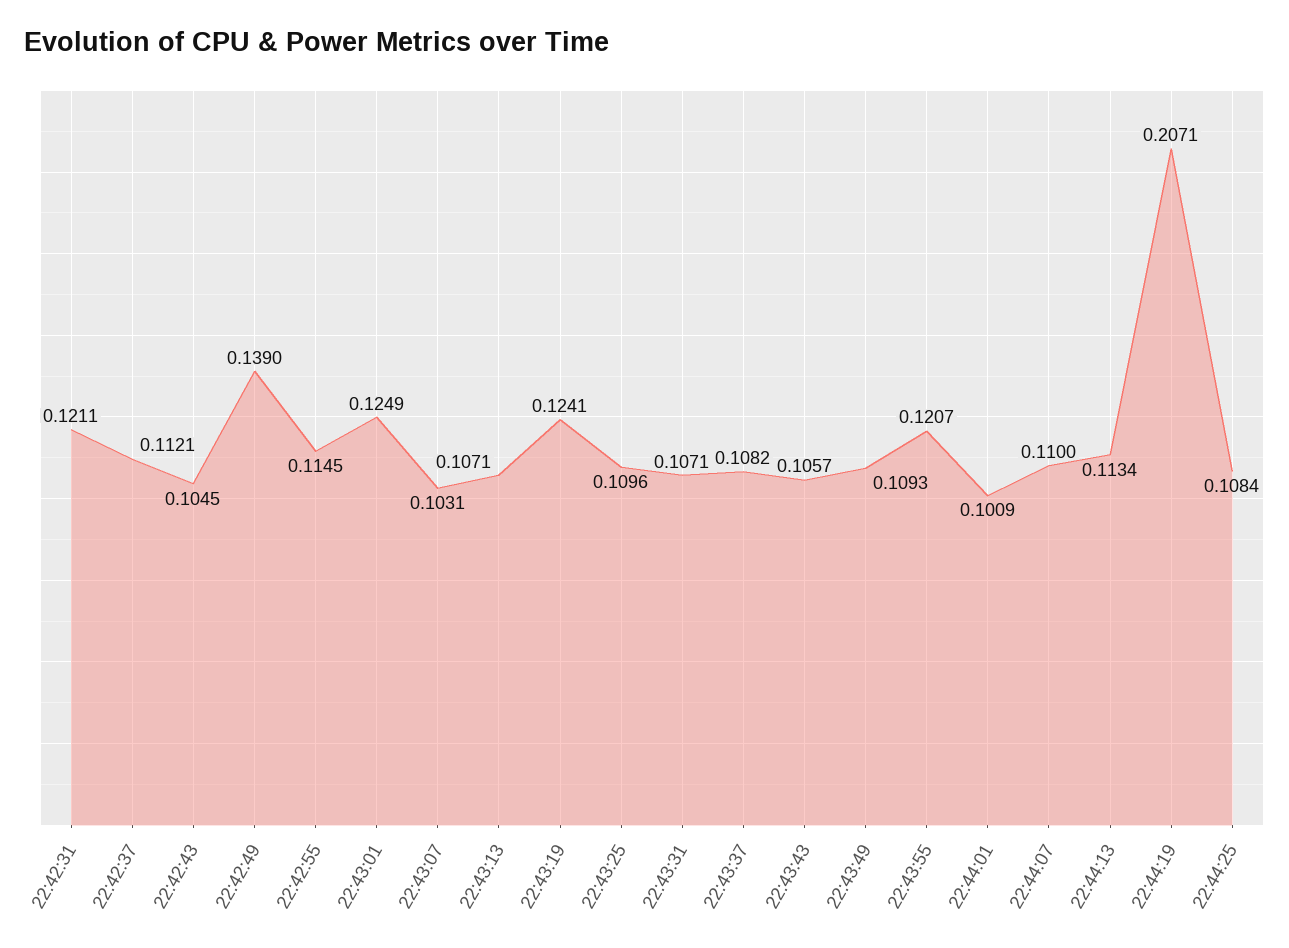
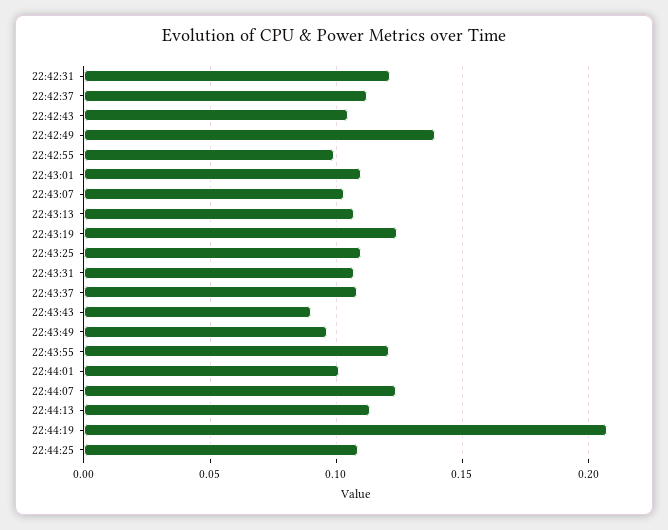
22:42:55: 0.1145 -> 0.1
22:43:01: 0.1249 -> 0.11
22:43:43: 0.1057 -> 0.09
22:43:49: 0.1093 -> 0.095
22:44:07: 0.11 -> 0.125

